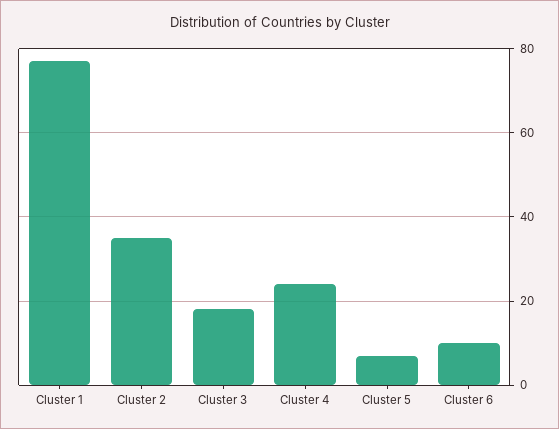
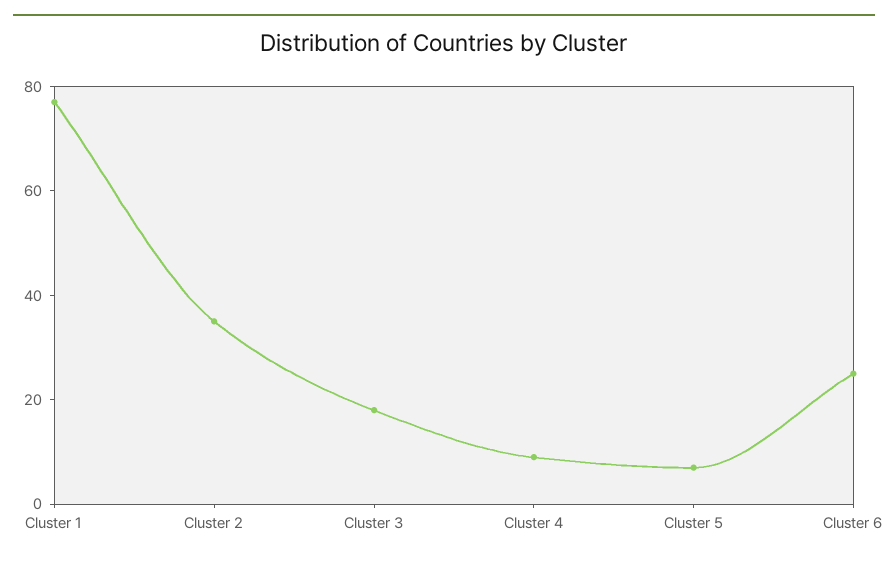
Cluster 4: 25 -> 10
Cluster 6: 10 -> 25

